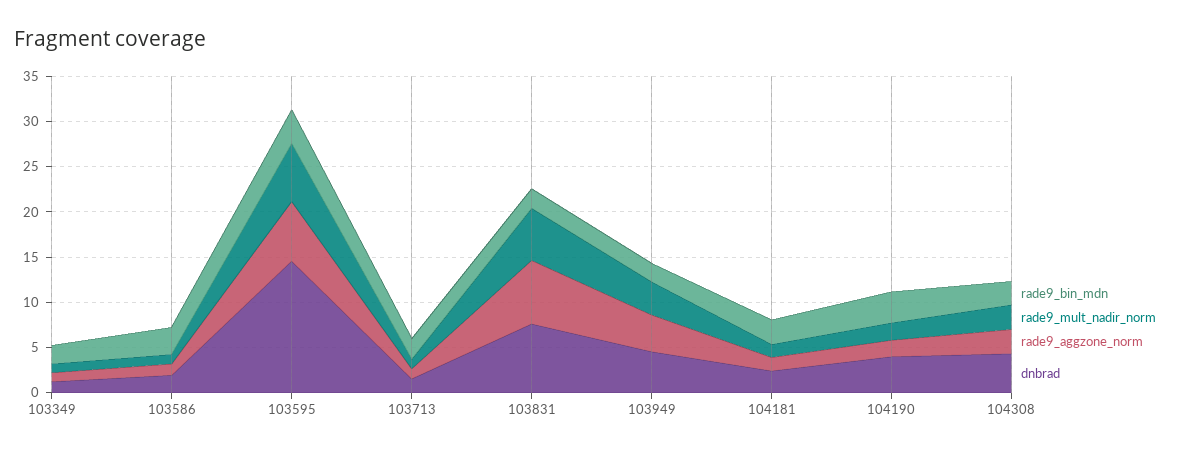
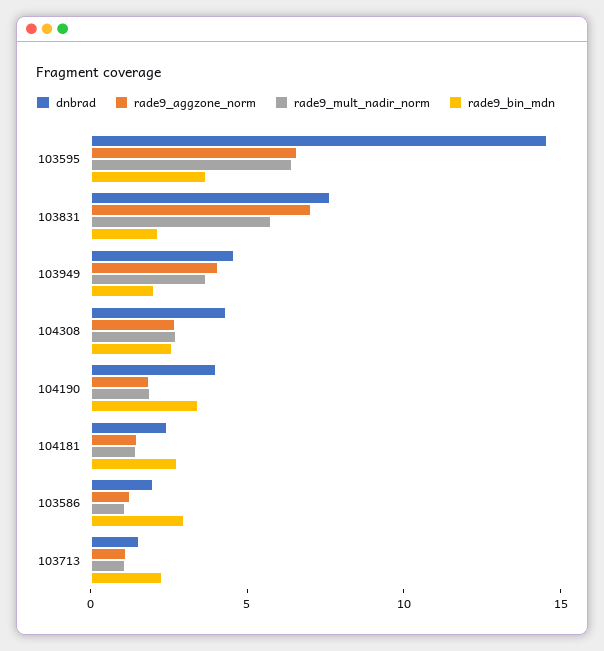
rade9_bin_mdn, 103349: 2 -> none
rade9_mult_nadir_norm, 103349: 1 -> none
rade9_aggzone_norm, 103349: 1 -> none
dnbrad, 103349: 1 -> none

